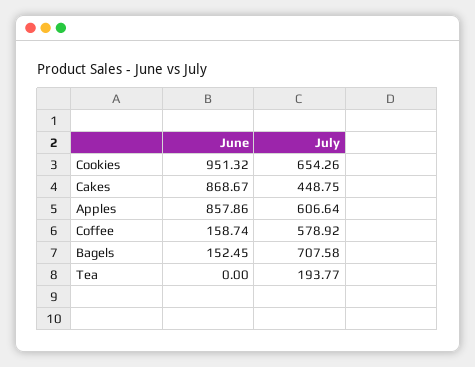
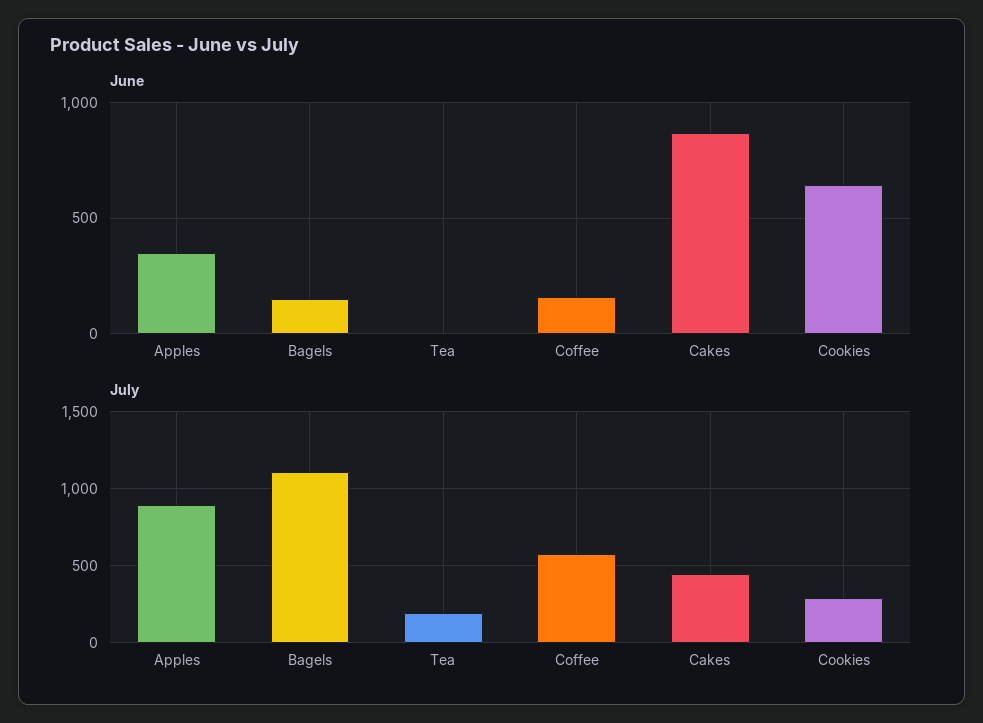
June, Cookies: 951.32 -> 650
July, Cookies: 654.26 -> 300
June, Apples: 857.86 -> 350
July, Apples: 606.64 -> 900
July, Bagels: 707.58 -> 1100

